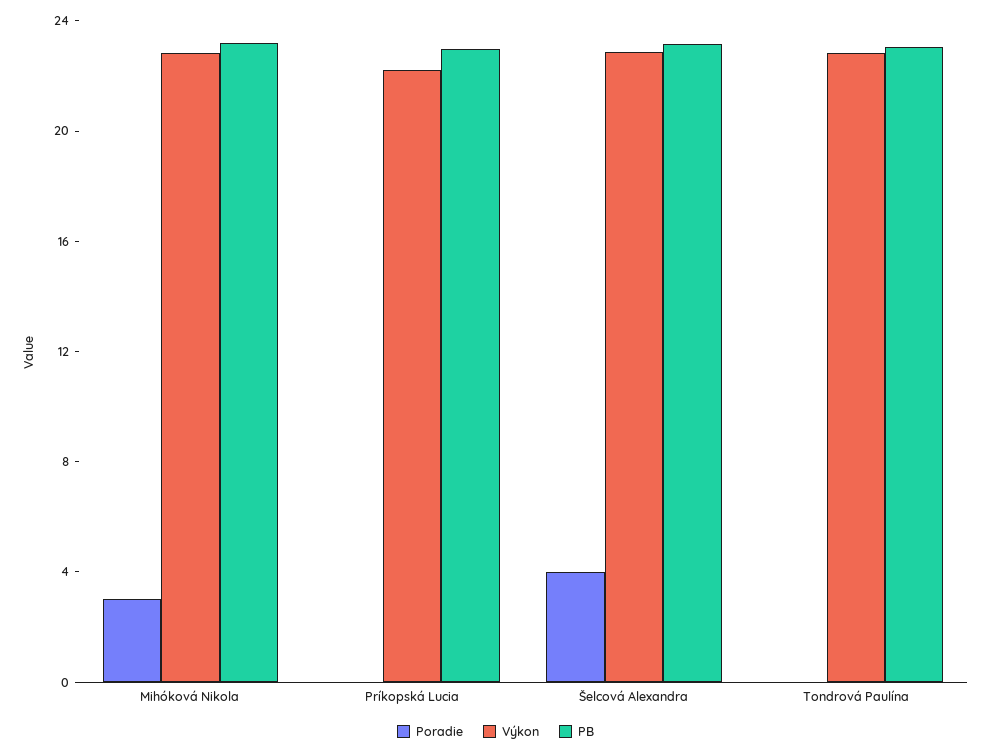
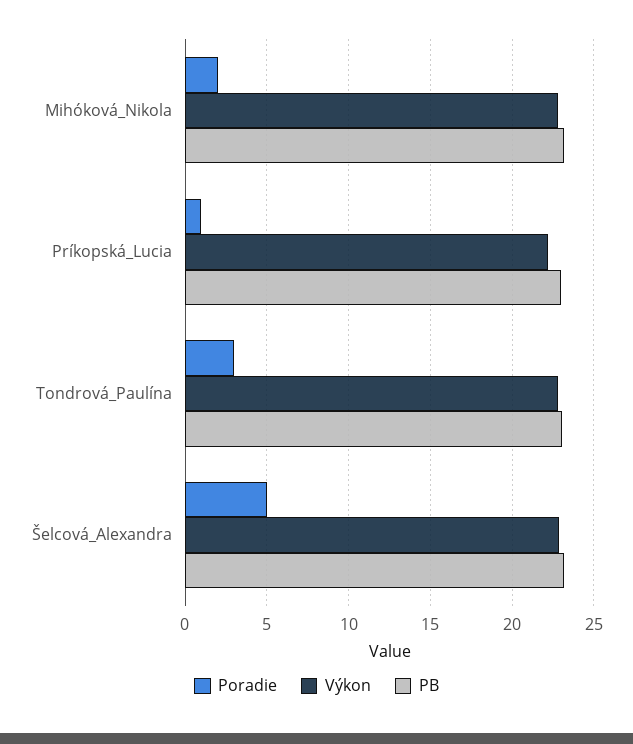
Poradie, Mihóková Nikola: 3 -> 2
Poradie, Príkopská Lucia: 0 -> 1
Poradie, Šelcová Alexandra: 4 -> 5
Poradie, Tondrová Paulína: 0 -> 3

